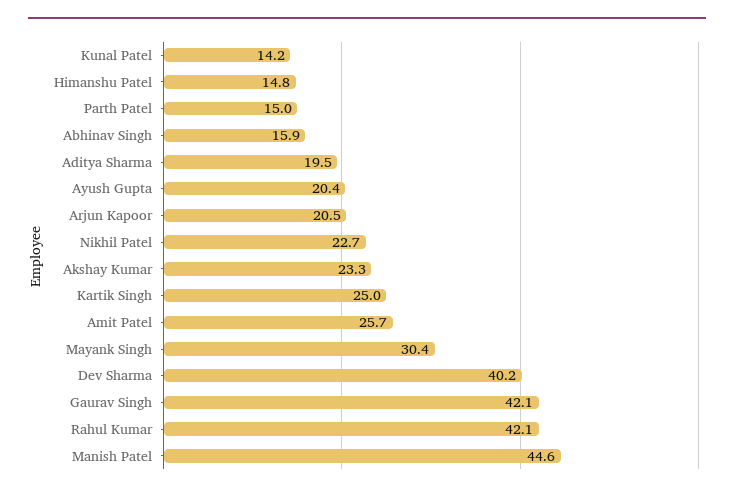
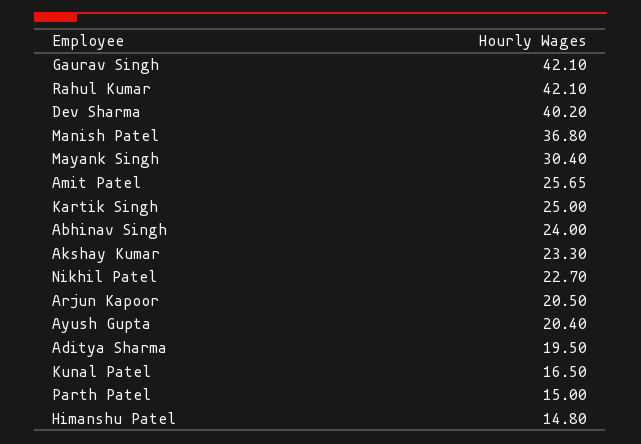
Kunal Patel: 14.2 -> 16.5
Abhinav Singh: 15.9 -> 24
Manish Patel: 44.6 -> 36.8

